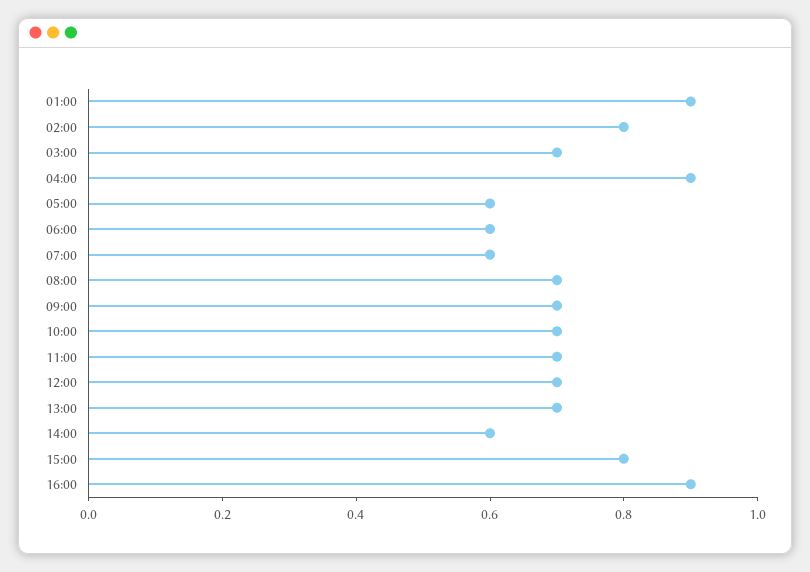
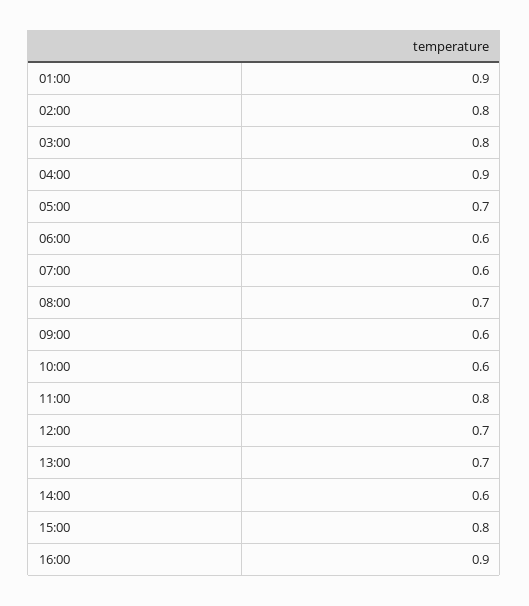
03:00: 0.7 -> 0.8
05:00: 0.6 -> 0.7
09:00: 0.7 -> 0.6
10:00: 0.7 -> 0.6
11:00: 0.7 -> 0.8

